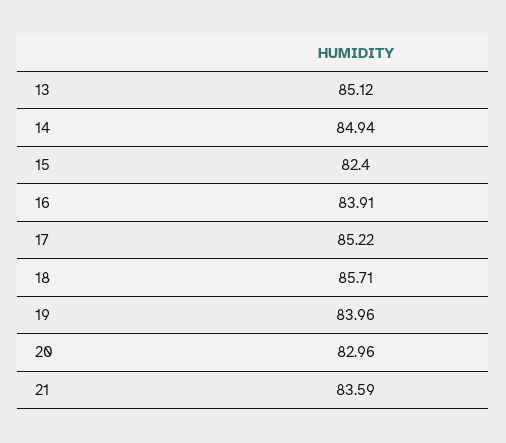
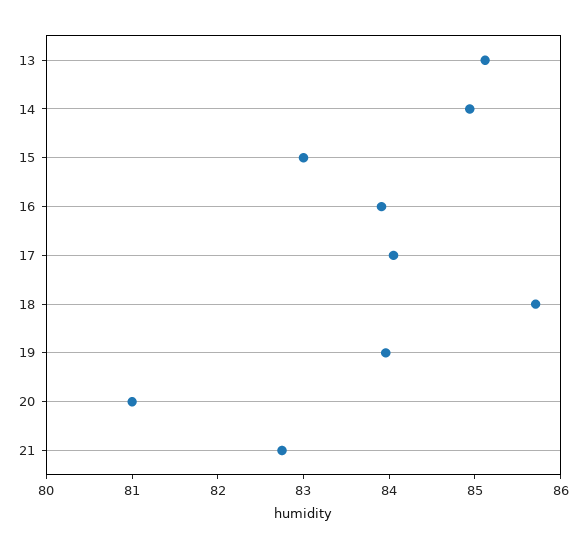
15: 82.4 -> 83
17: 85.22 -> 84
20: 82.96 -> 81
21: 83.59 -> 82.8

